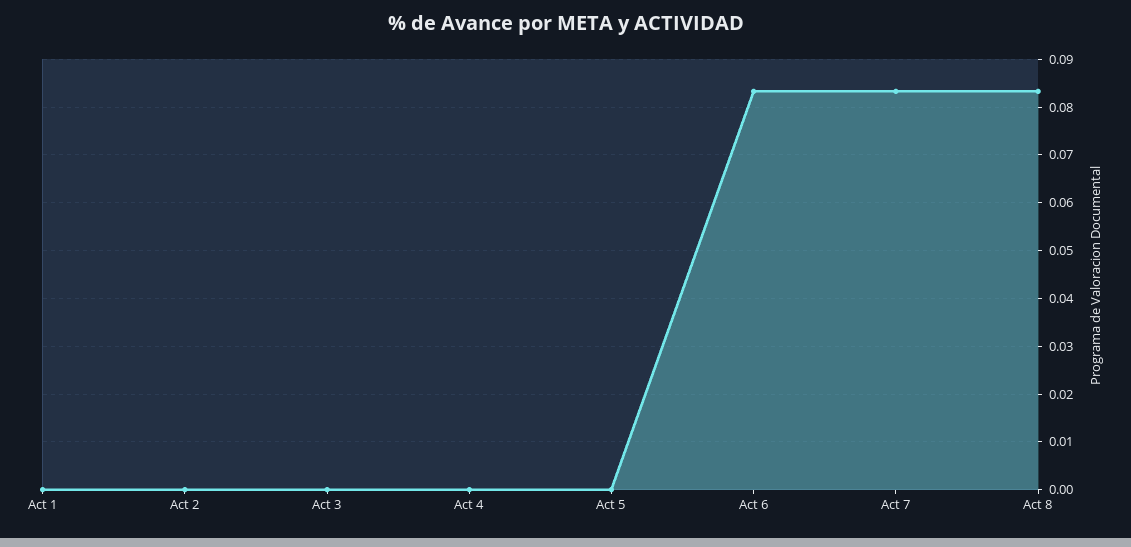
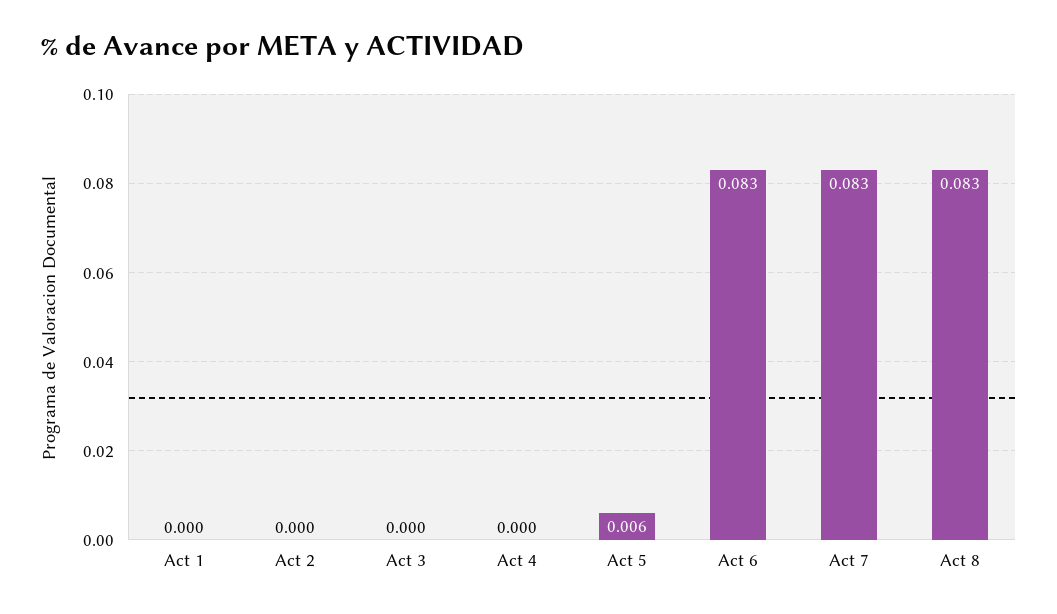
Act 5: 0 -> 0.006

